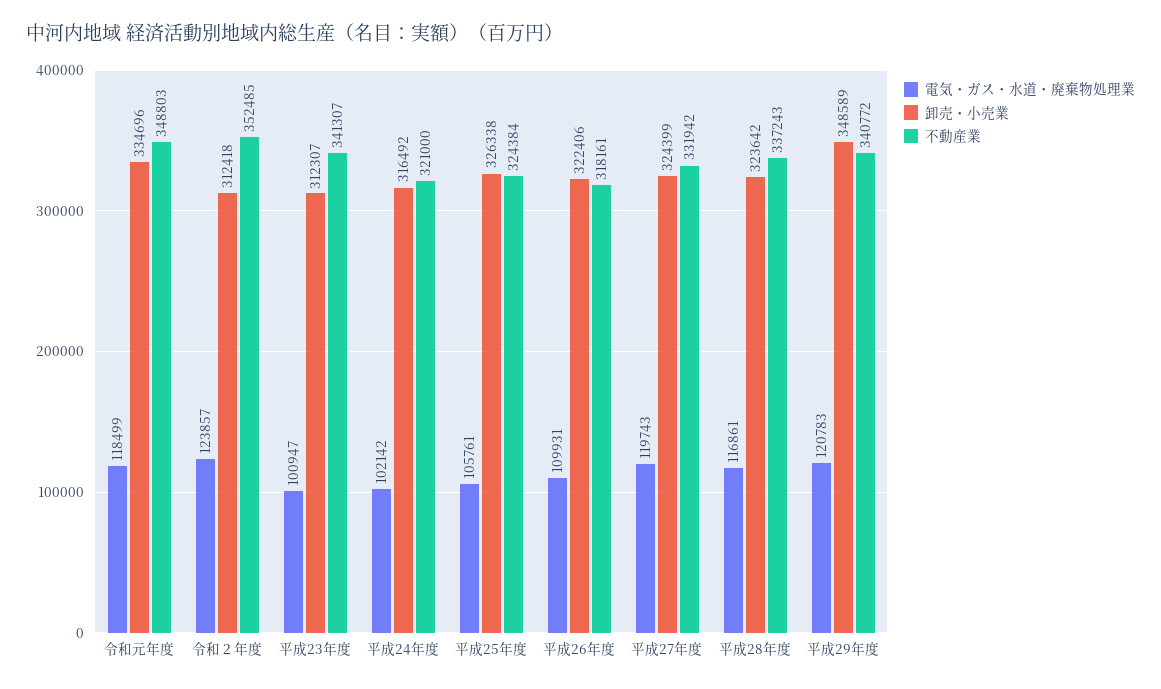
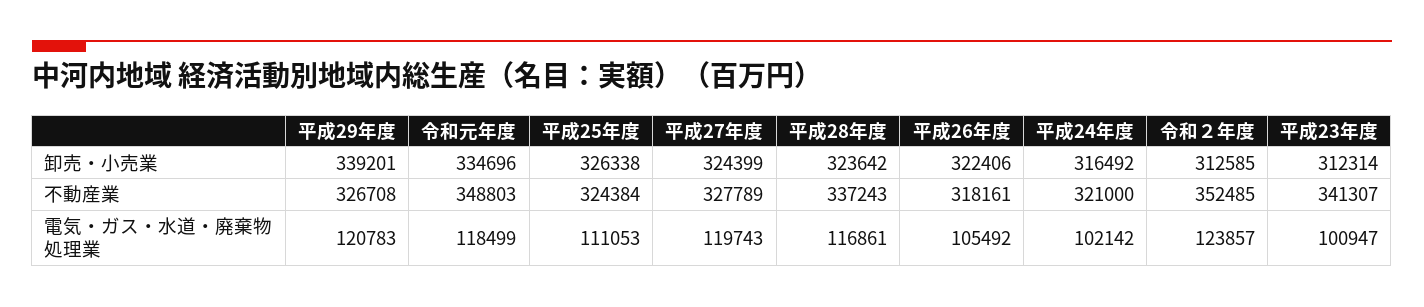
卸売・小売業, 令和２年度: 312418 -> 312585
卸売・小売業, 平成23年度: 312307 -> 312314
電気・ガス・水道・廃棄物処理業, 平成25年度: 105761 -> 111053
電気・ガス・水道・廃棄物処理業, 平成26年度: 109931 -> 105492
不動産業, 平成27年度: 331942 -> 327789
卸売・小売業, 平成29年度: 348589 -> 339201
不動産業, 平成29年度: 340772 -> 326708

